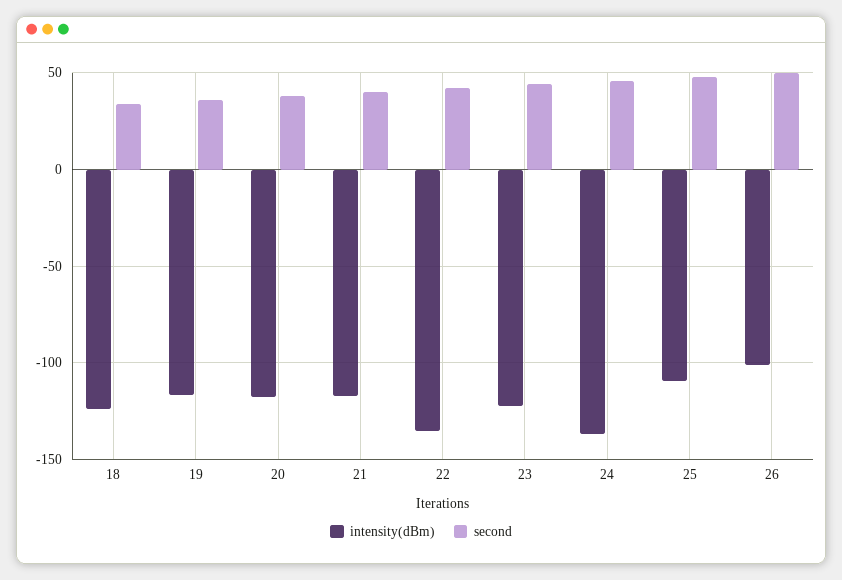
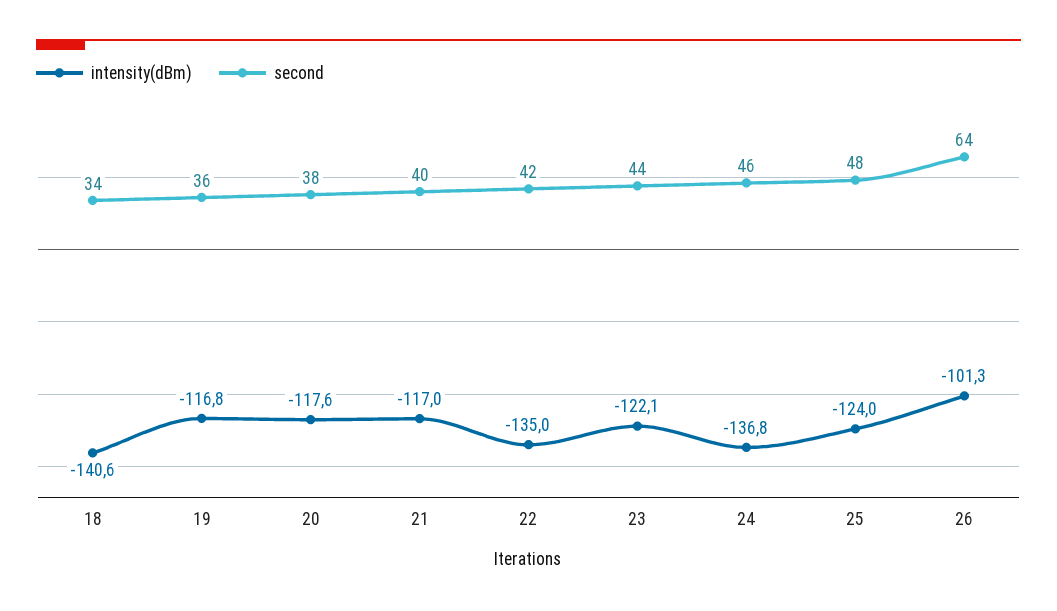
intensity(dBm), 18: -125 -> -140.6
intensity(dBm), 25: -110 -> -124
second, 26: 50 -> 64

